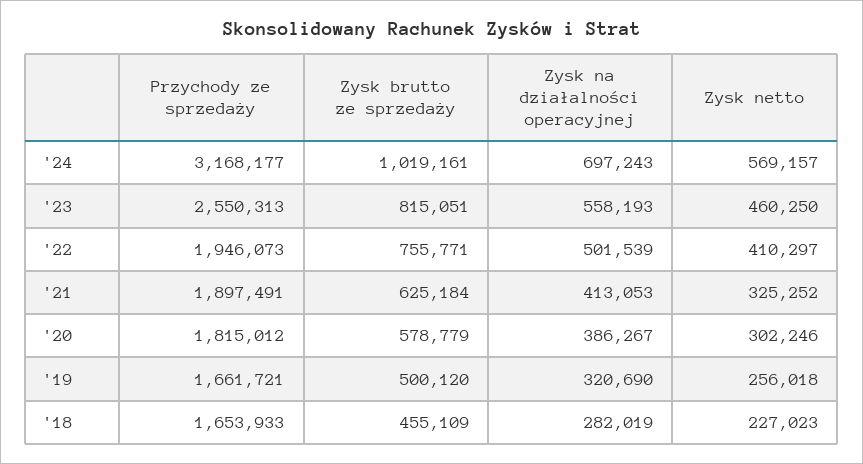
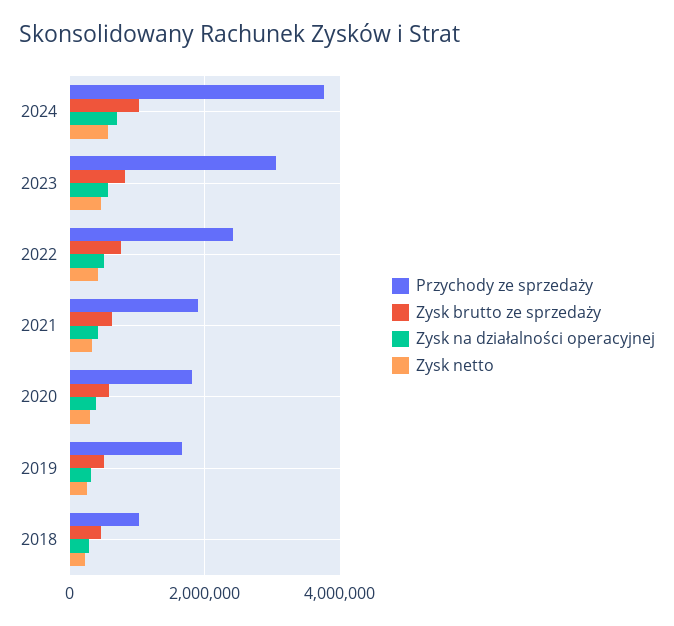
Przychody ze sprzedaży, '24: 3168177 -> 3800000
Przychody ze sprzedaży, '23: 2550313 -> 3000000
Przychody ze sprzedaży, '22: 1946073 -> 2400000
Przychody ze sprzedaży, '18: 1653933 -> 1000000

